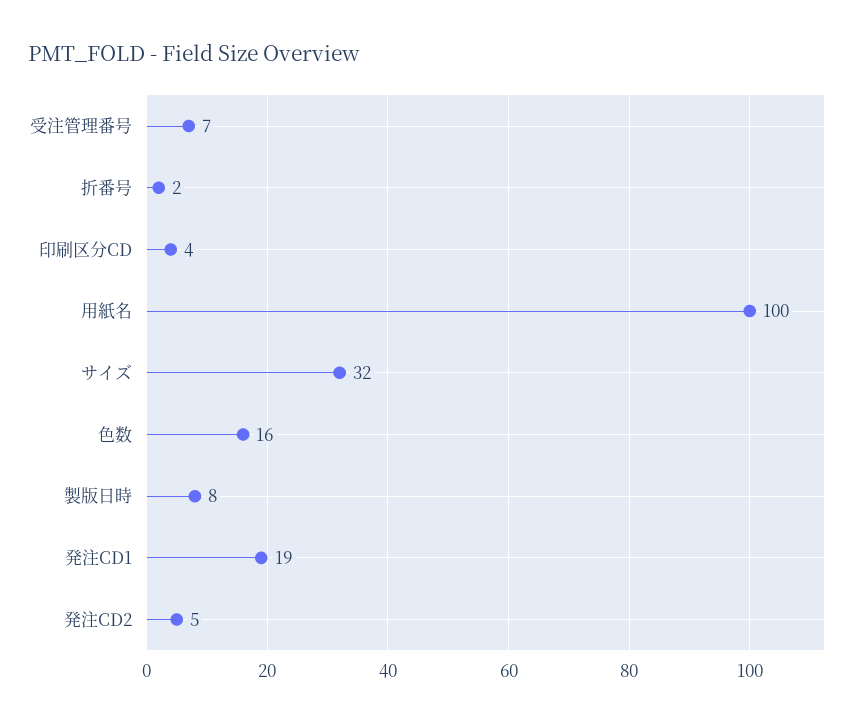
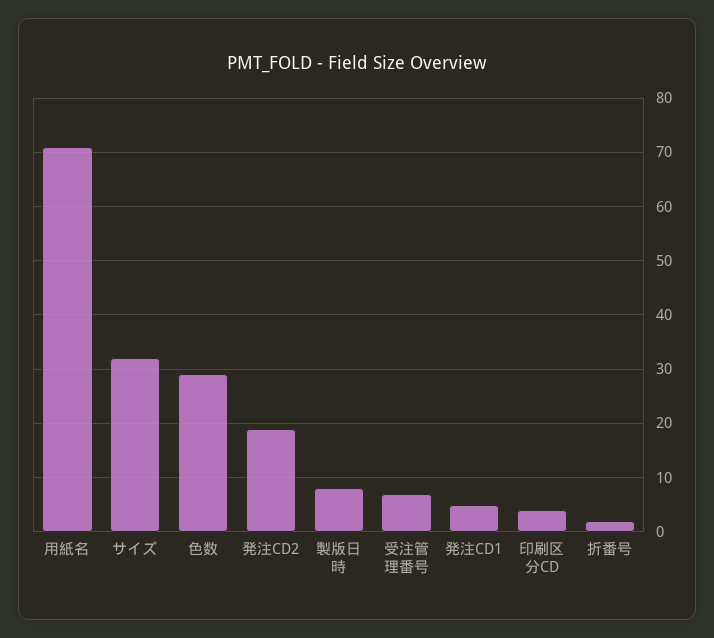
用紙名: 100 -> 70
色数: 16 -> 30
発注CD1: 19 -> 5
発注CD2: 5 -> 20

